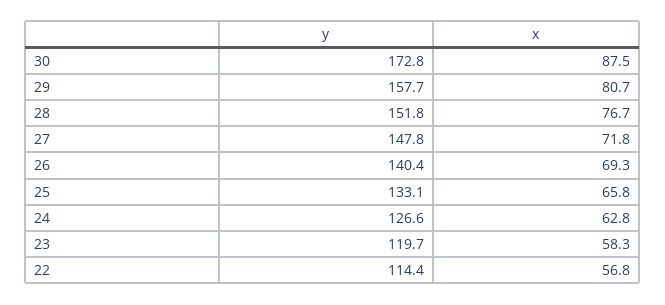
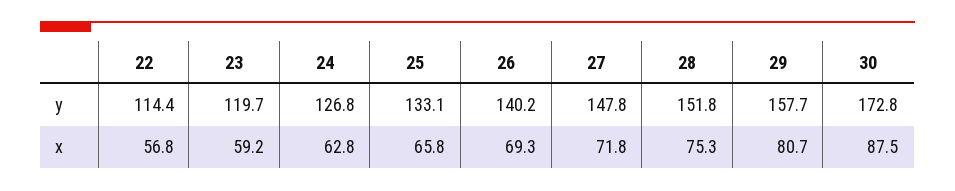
x, 28: 76.7 -> 75.3
y, 26: 140.4 -> 140.2
y, 24: 126.6 -> 126.8
x, 23: 58.3 -> 59.2

